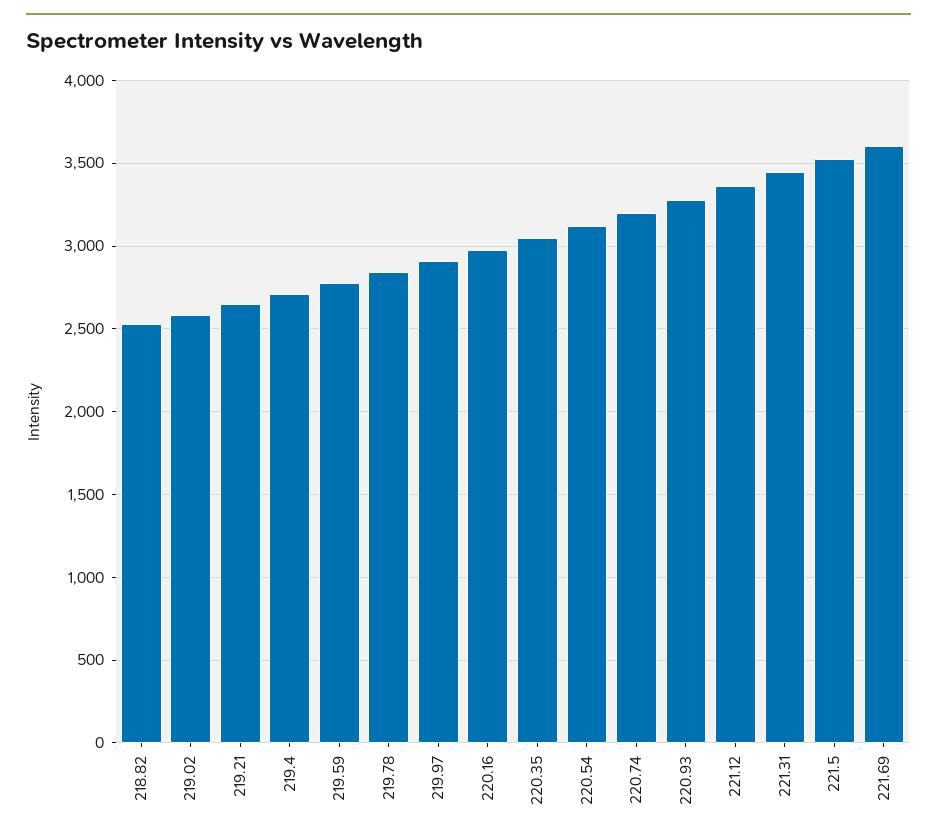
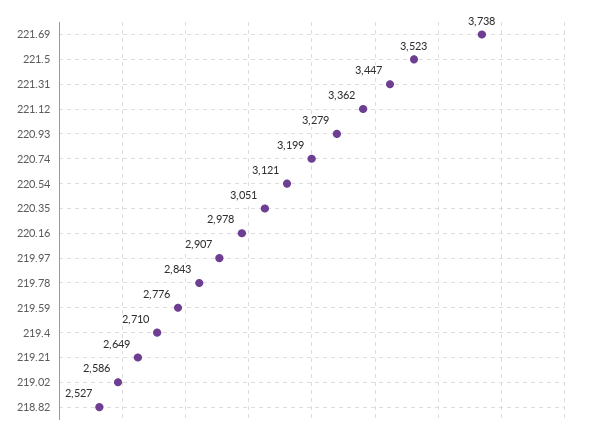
221.69: 3600 -> 3738

